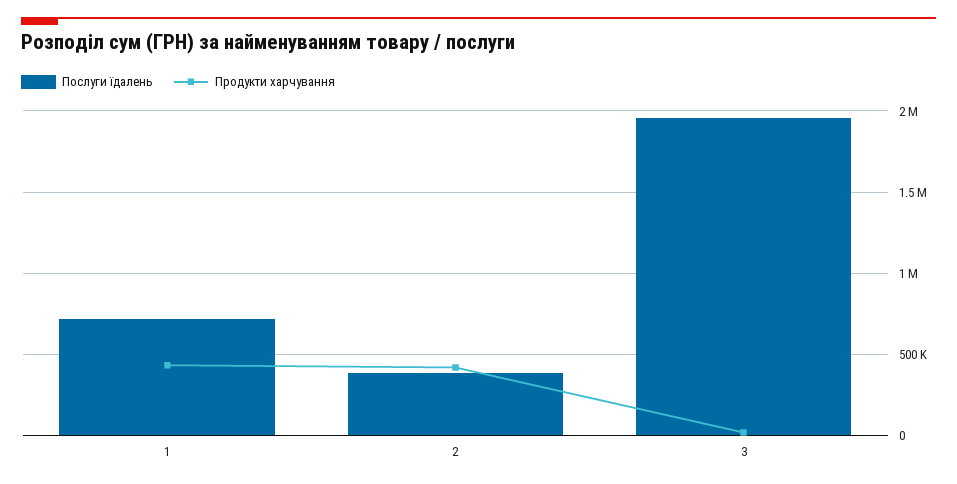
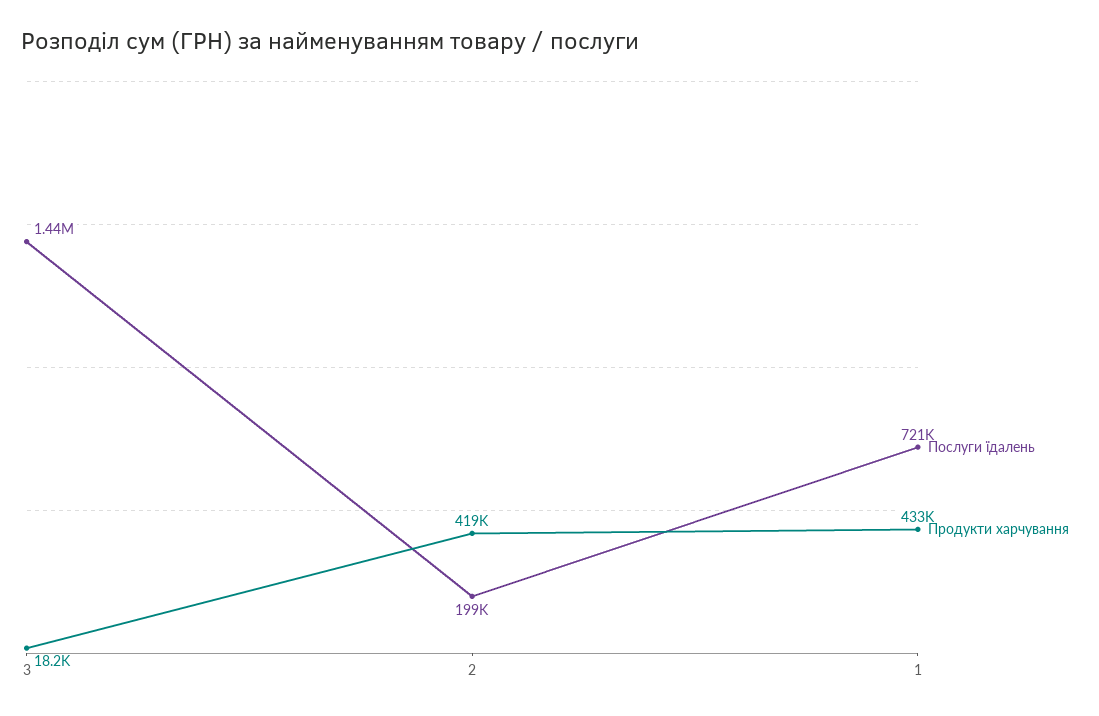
Послуги їдалень, 2: 400000 -> 199000
Послуги їдалень, 3: 1950000 -> 1440000

